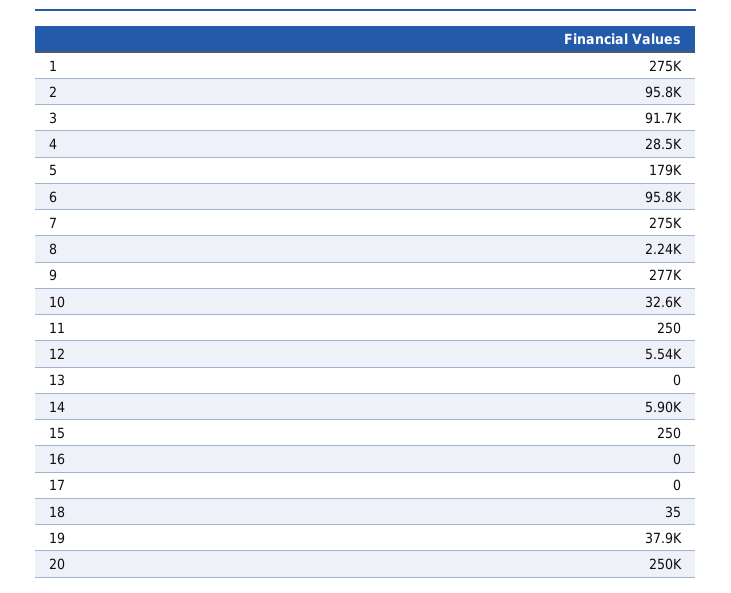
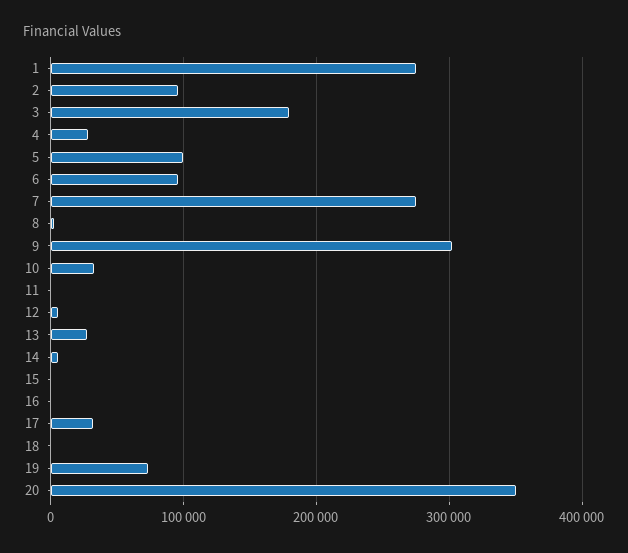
3: 91700 -> 180000
5: 179000 -> 100000
9: 277000 -> 300000
13: 0 -> 30000
17: 0 -> 30000
19: 37900 -> 70000
20: 250000 -> 350000

